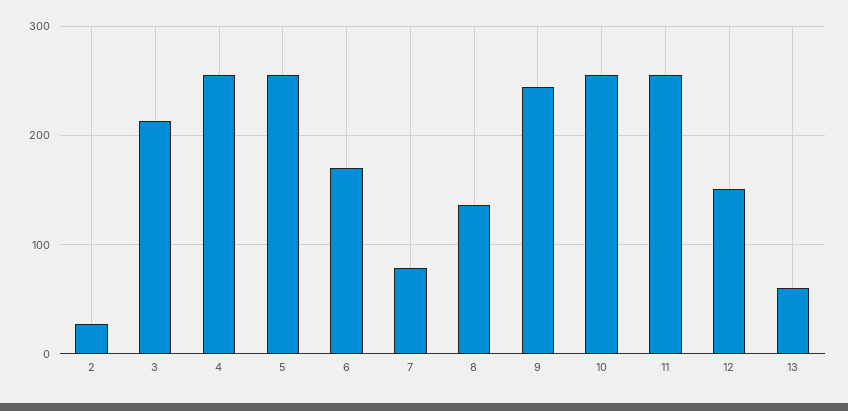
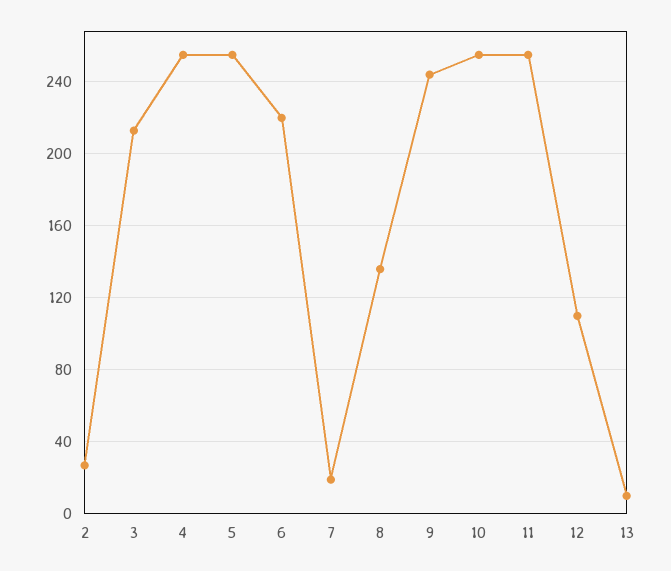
6: 170 -> 220
7: 80 -> 20
12: 150 -> 110
13: 60 -> 10

